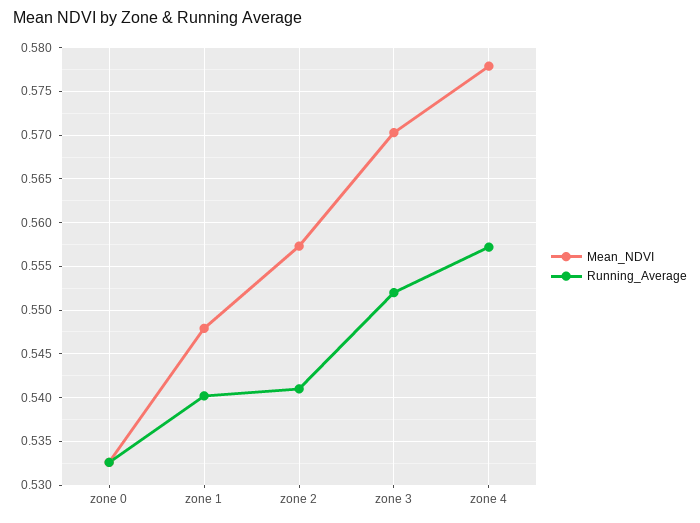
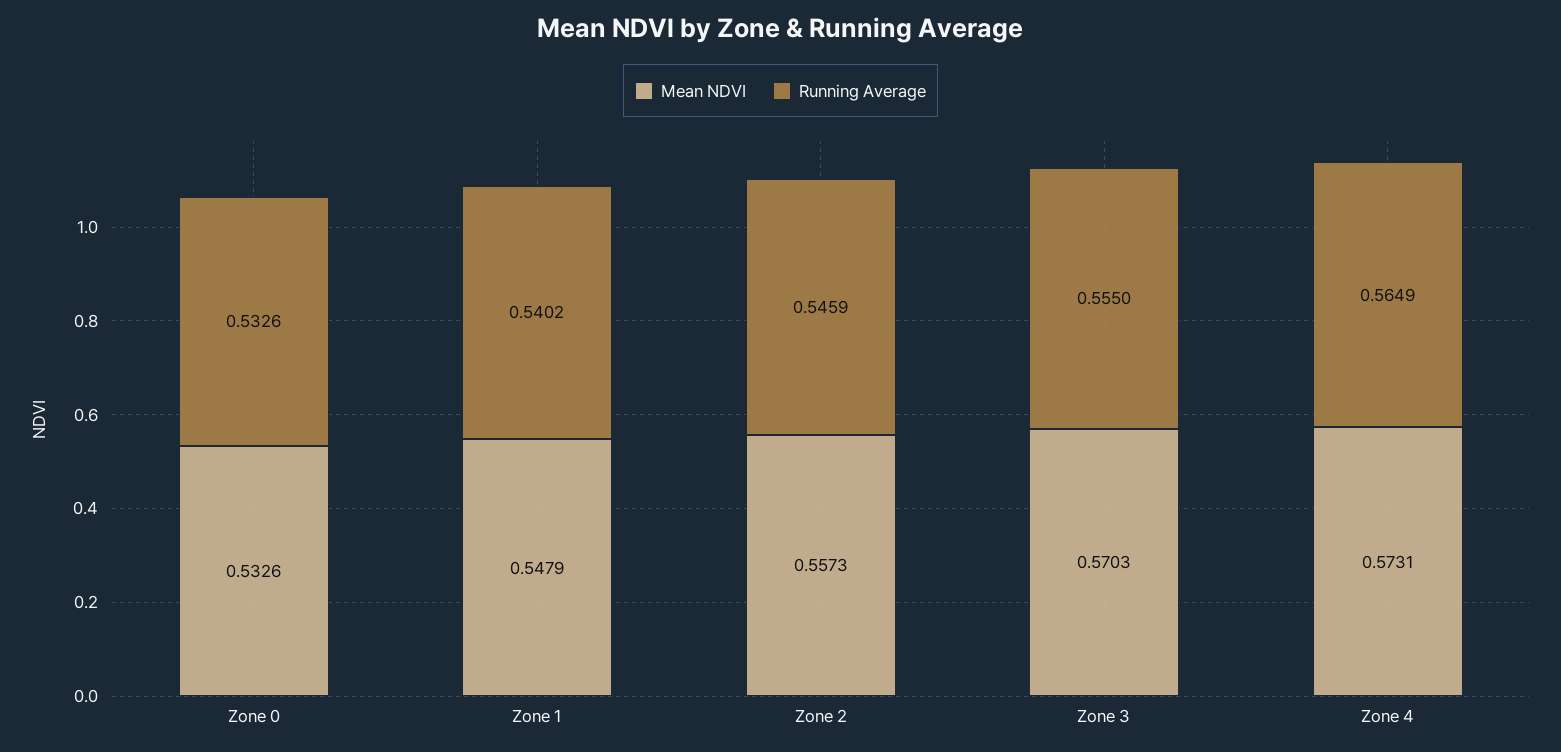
Running_Average, zone 2: 0.541 -> 0.5459
Running_Average, zone 3: 0.552 -> 0.555
Mean_NDVI, zone 4: 0.578 -> 0.5731
Running_Average, zone 4: 0.557 -> 0.5649

